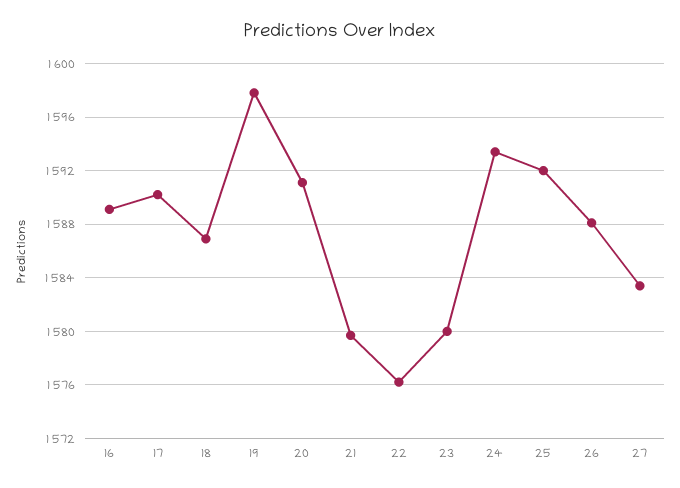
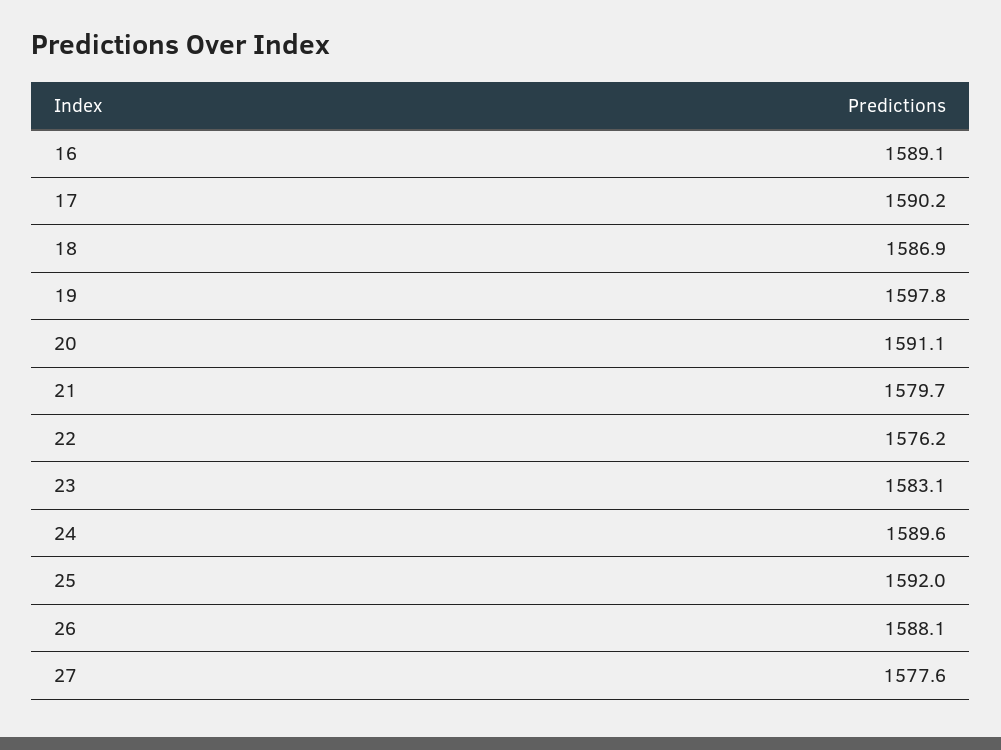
23: 1580 -> 1583.1
24: 1593.5 -> 1589.6
27: 1583.5 -> 1577.6

